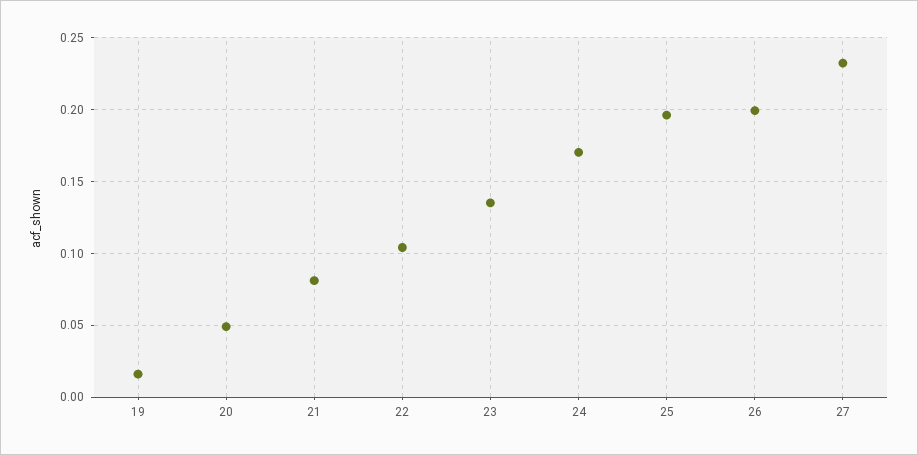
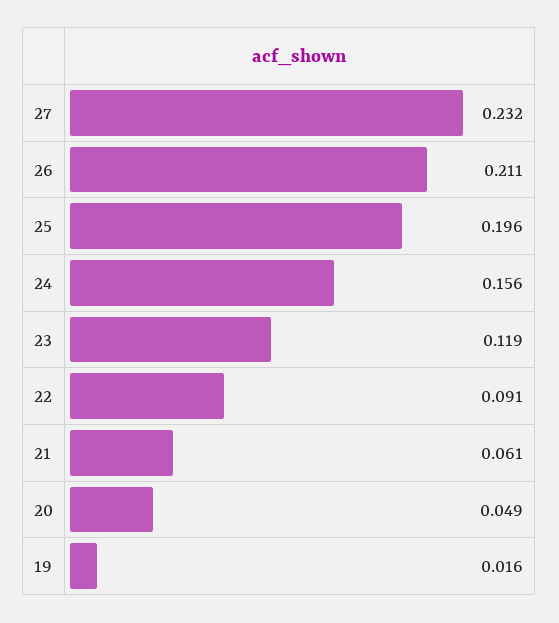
21: 0.08 -> 0.061
22: 0.105 -> 0.091
23: 0.135 -> 0.119
24: 0.17 -> 0.156
26: 0.2 -> 0.211

